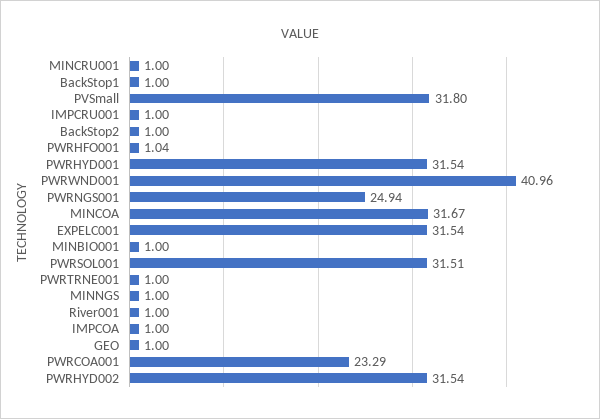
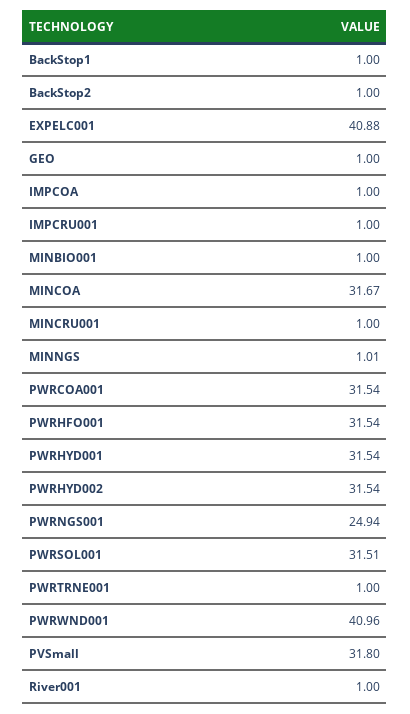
PWRHFO001: 1.04 -> 31.54
EXPELC001: 31.54 -> 40.88
MINNGS: 1 -> 1.01
PWRCOA001: 23.29 -> 31.54

